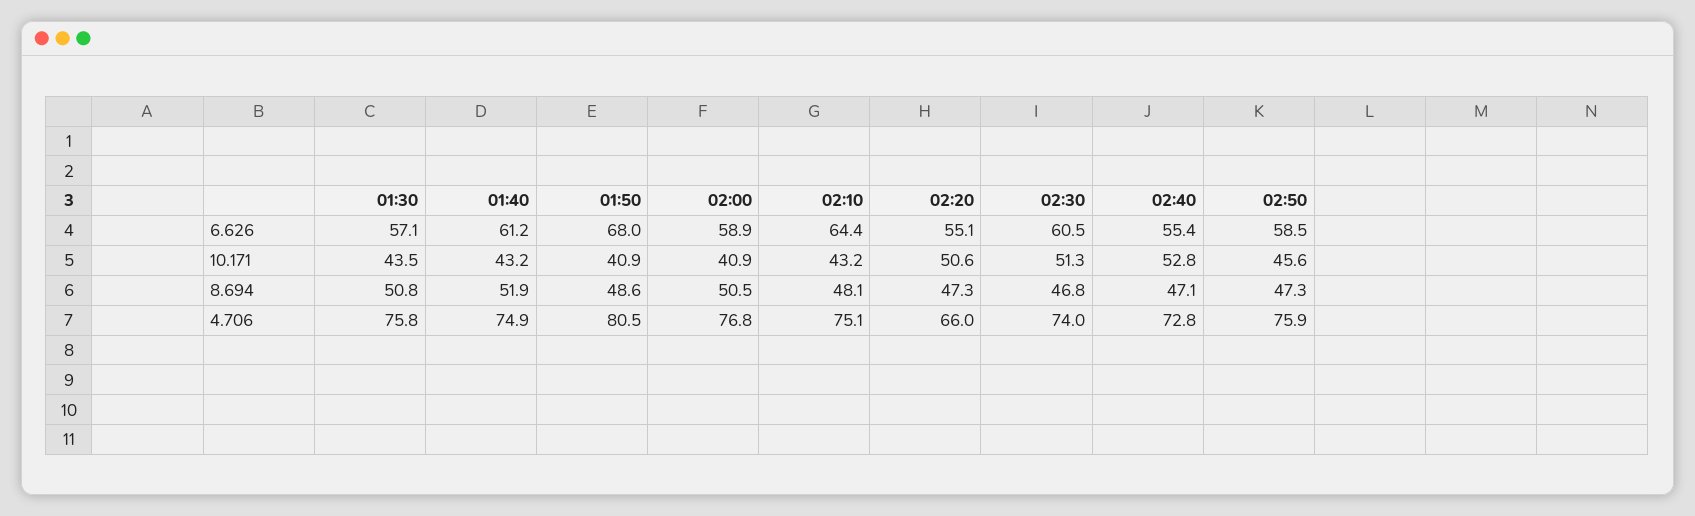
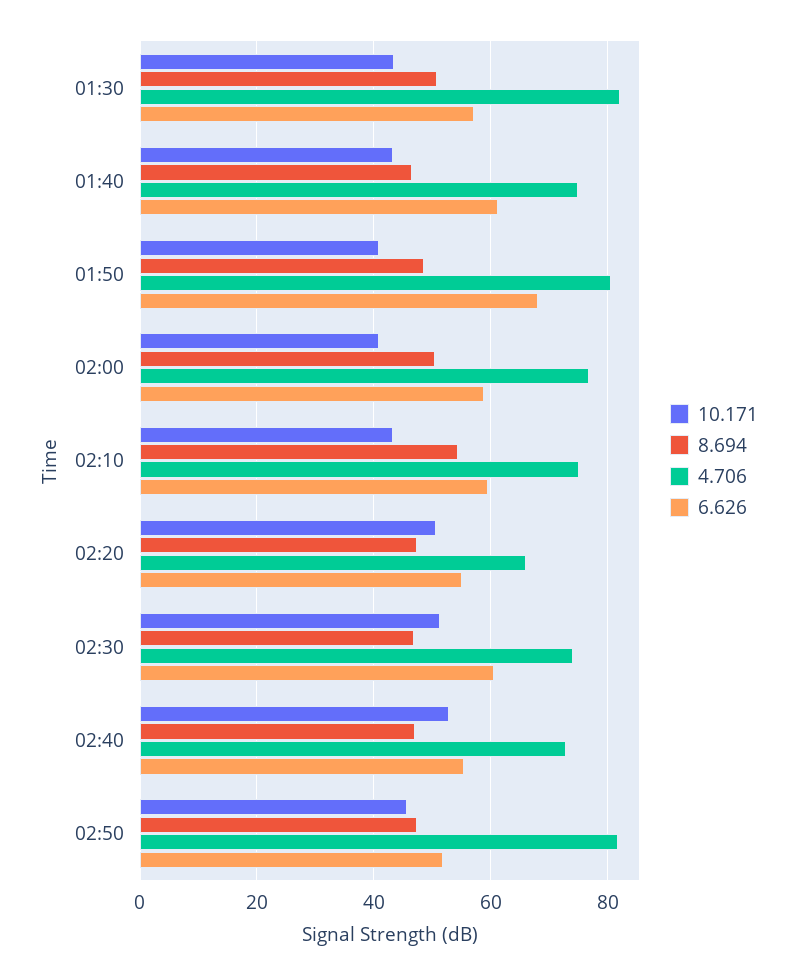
6.626, 02:10: 64.4 -> 60
6.626, 02:50: 58.5 -> 52
8.694, 01:40: 51.9 -> 46
8.694, 02:10: 48.1 -> 54
4.706, 01:30: 75.8 -> 82
4.706, 02:50: 75.9 -> 82

